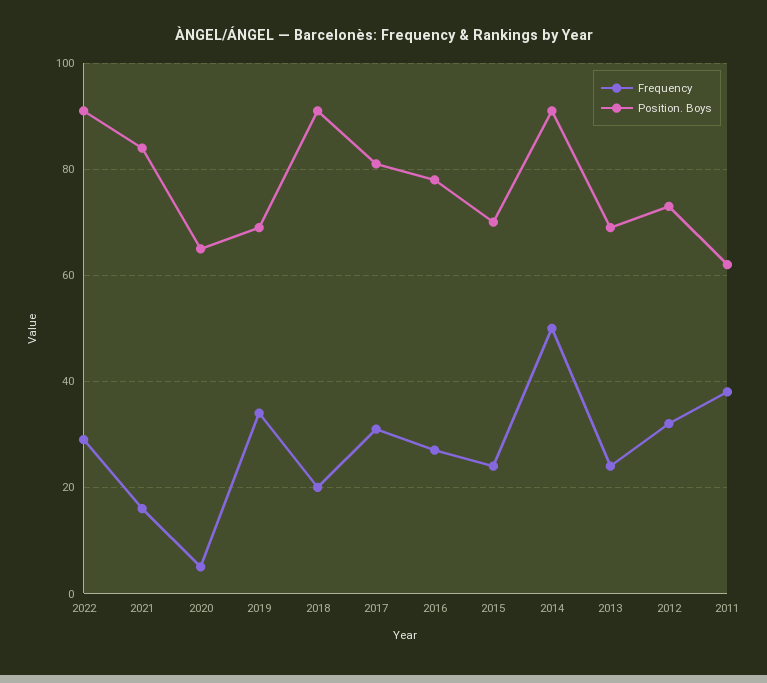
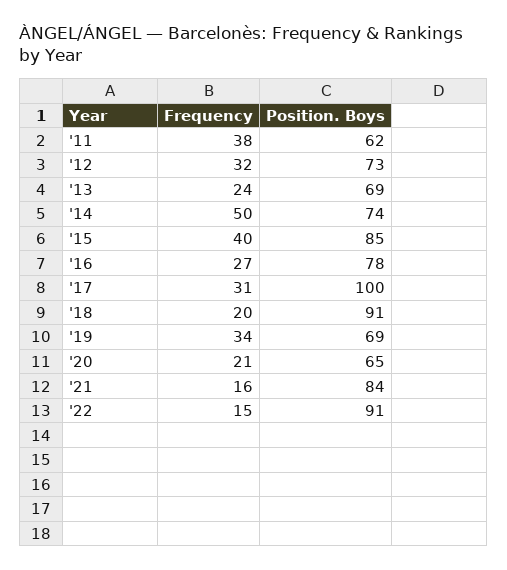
Frequency, 2022: 30 -> 15
Frequency, 2020: 5 -> 21
Position. Boys, 2017: 80 -> 100
Frequency, 2015: 25 -> 40
Position. Boys, 2015: 70 -> 85
Position. Boys, 2014: 90 -> 74

